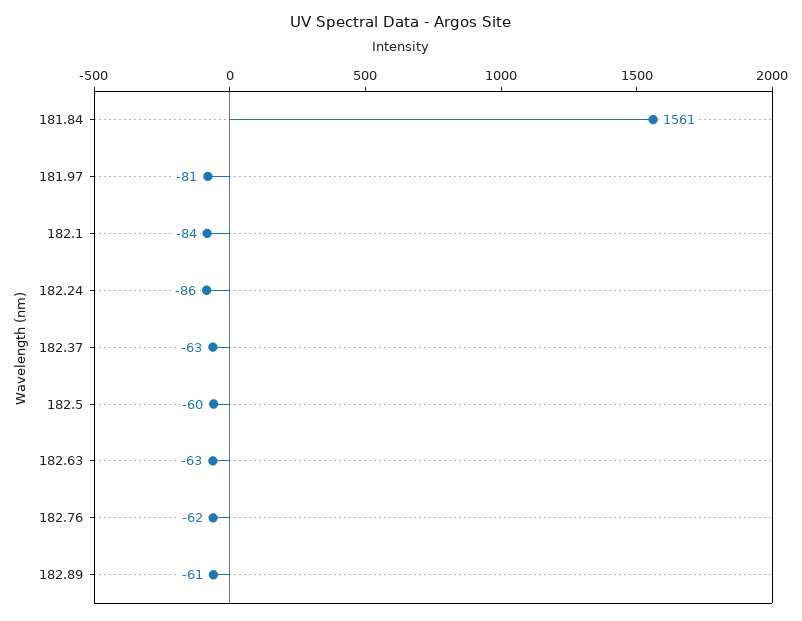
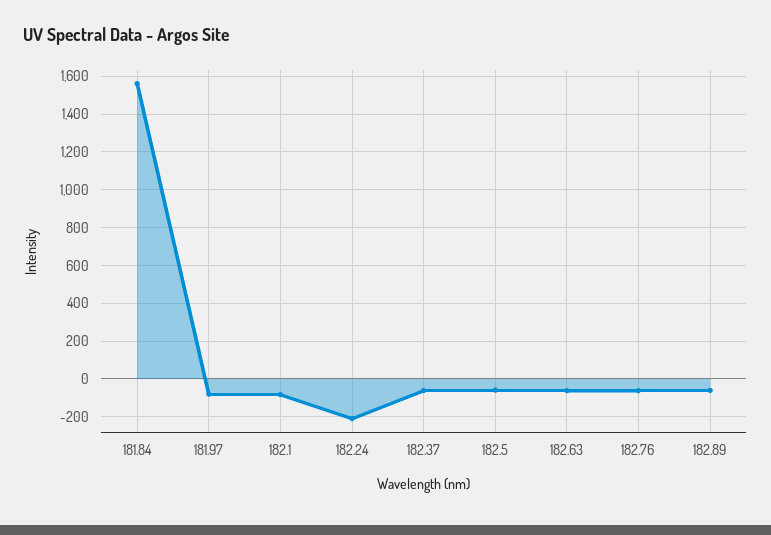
182.24: -86 -> -200

